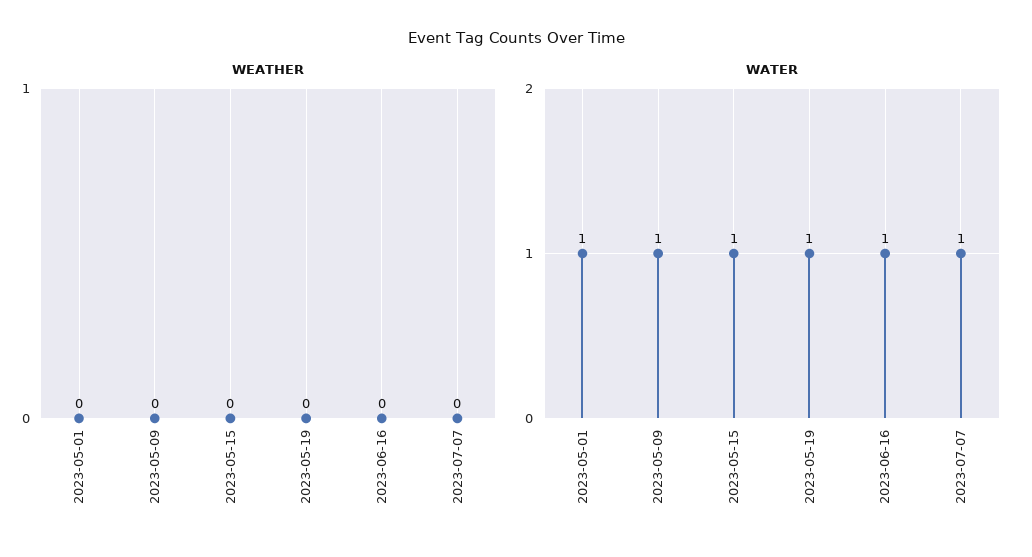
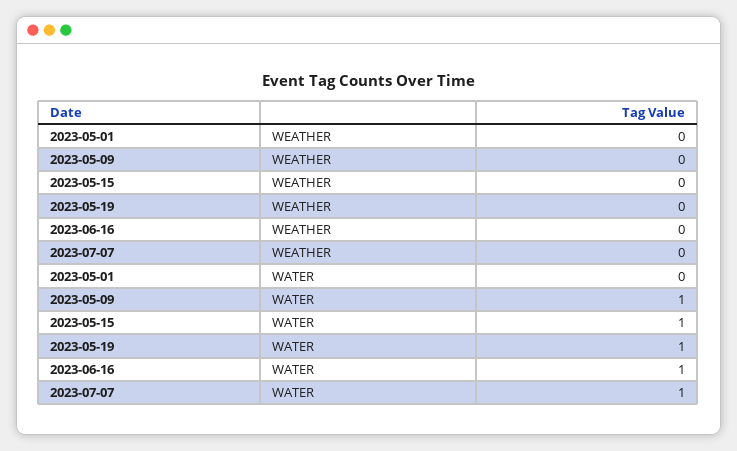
WATER, 2023-05-01: 1 -> 0

